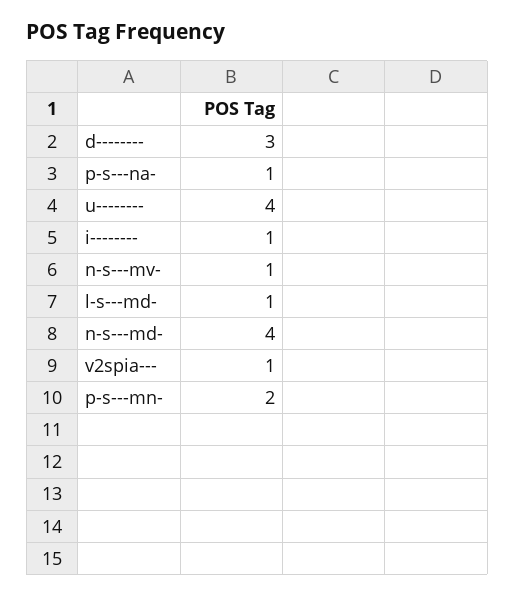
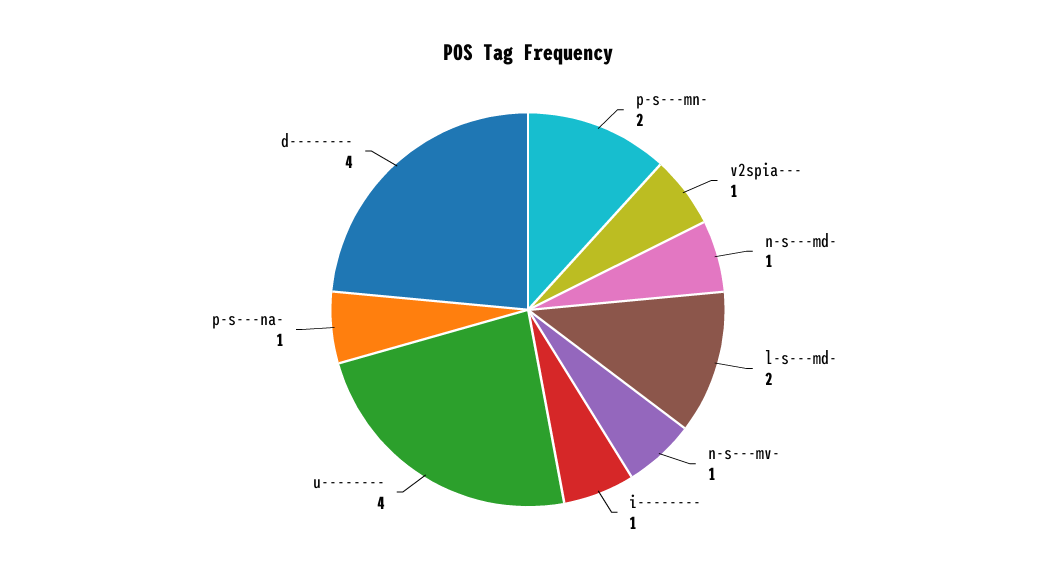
d--------: 3 -> 4
l-s---md-: 1 -> 2
n-s---md-: 4 -> 1

